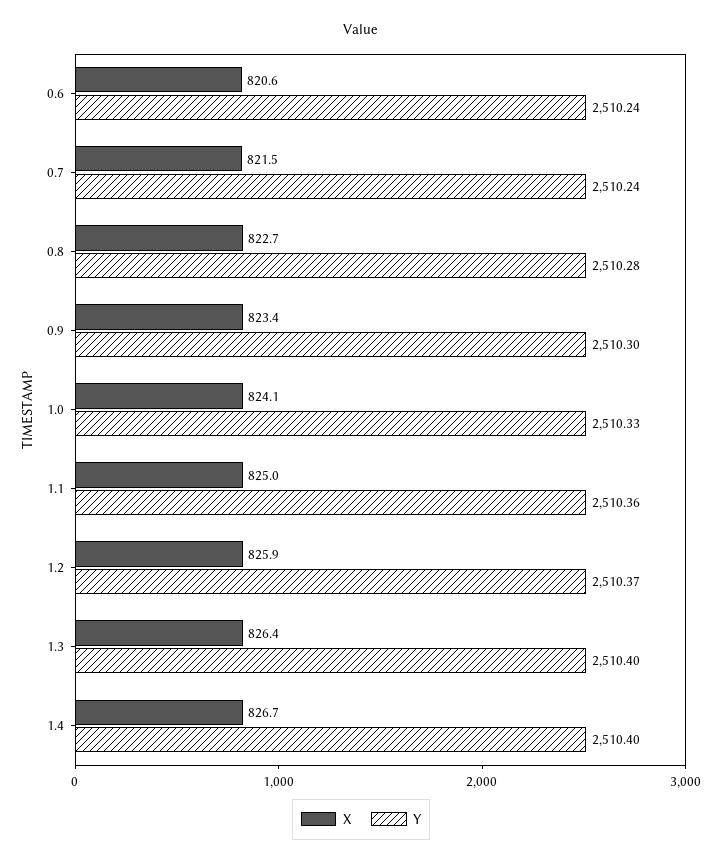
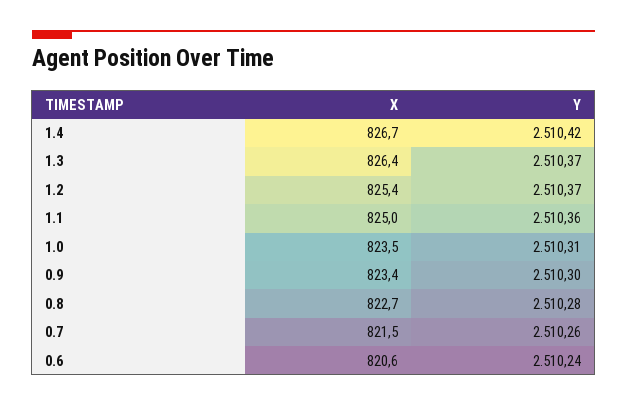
Y, 0.7: 2510.24 -> 2510.26
X, 1.0: 824.1 -> 823.5
Y, 1.0: 2510.33 -> 2510.31
X, 1.2: 825.9 -> 825.4
Y, 1.3: 2510.4 -> 2510.37
Y, 1.4: 2510.4 -> 2510.42

